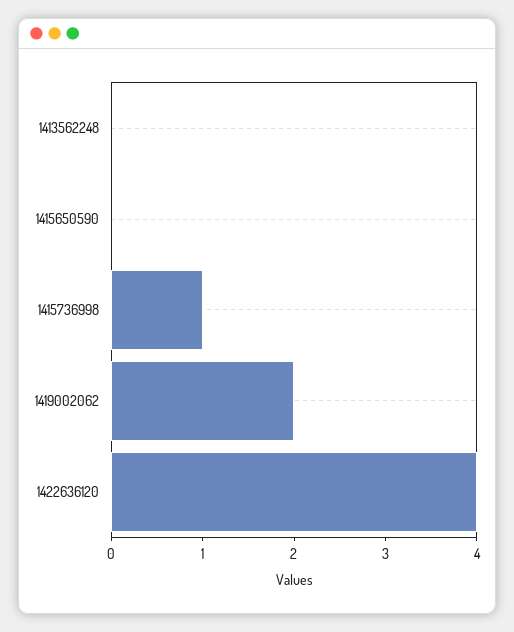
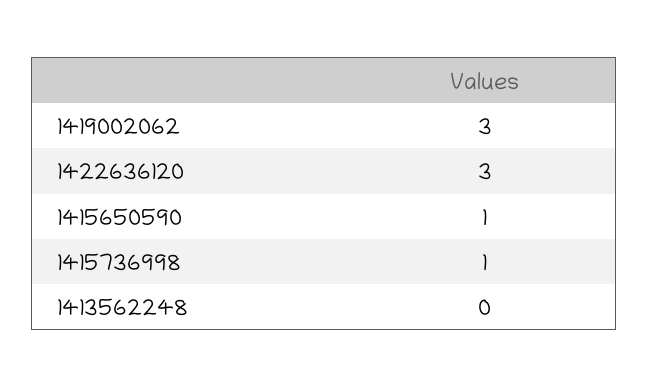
1415650590: 0 -> 1
1419002062: 2 -> 3
1422636120: 4 -> 3

